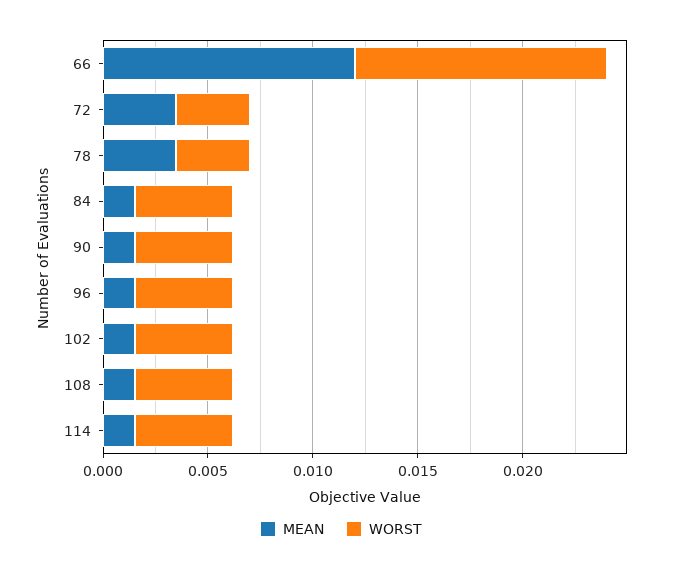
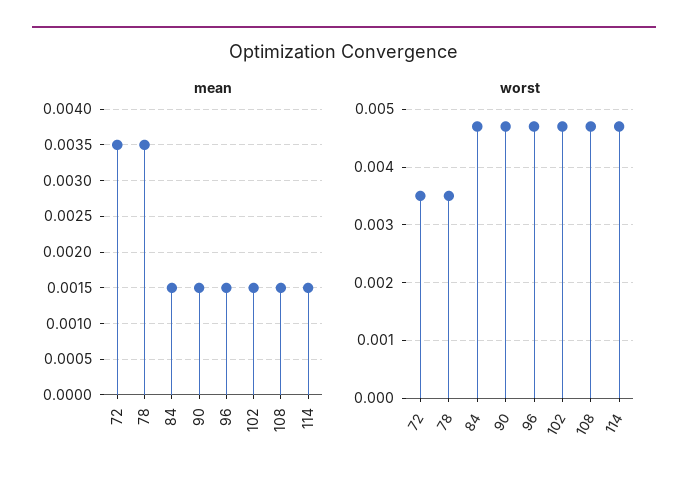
MEAN, 66: 0.012 -> none
WORST, 66: 0.012 -> none

